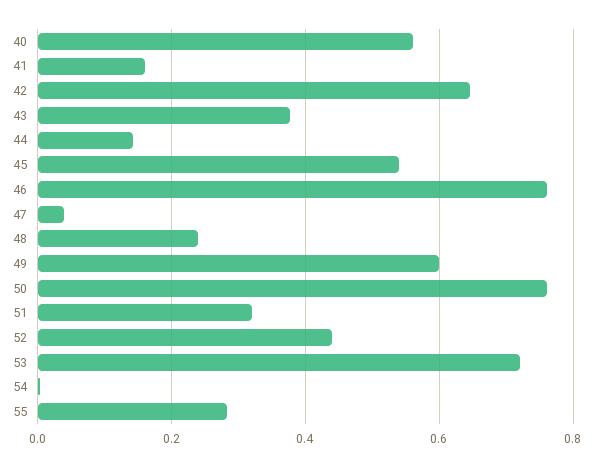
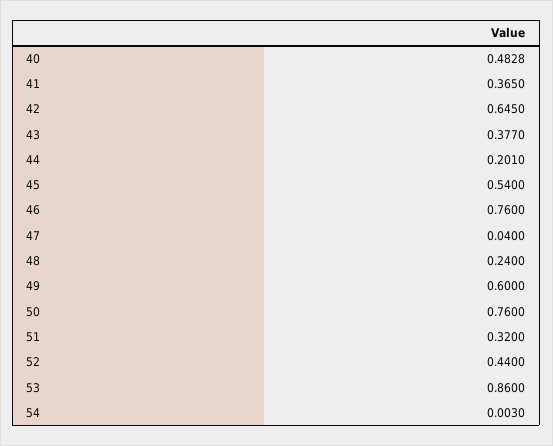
40: 0.56 -> 0.4828
41: 0.16 -> 0.365
44: 0.14 -> 0.201
53: 0.72 -> 0.86
55: 0.28 -> none

